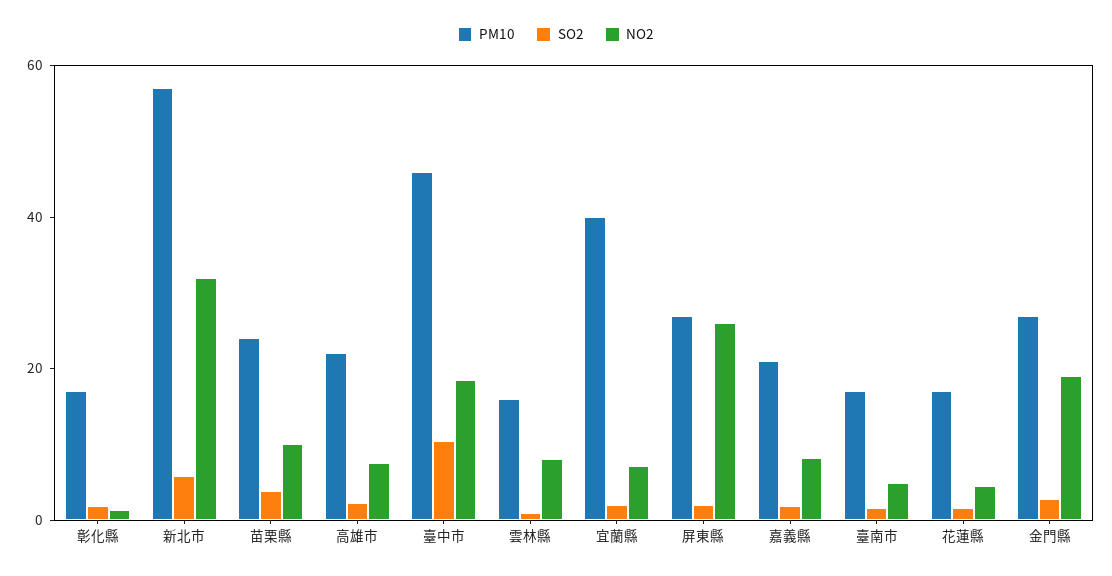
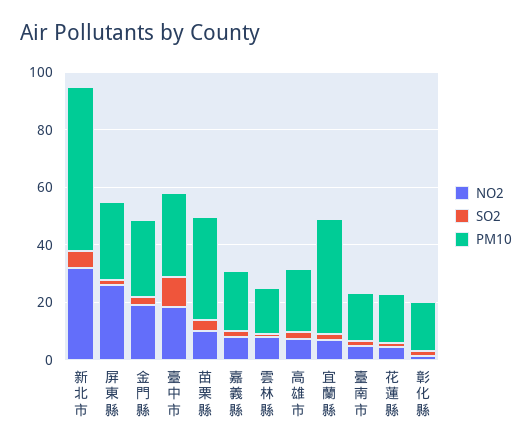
PM10, 苗栗縣: 25 -> 35
PM10, 臺中市: 45 -> 30

